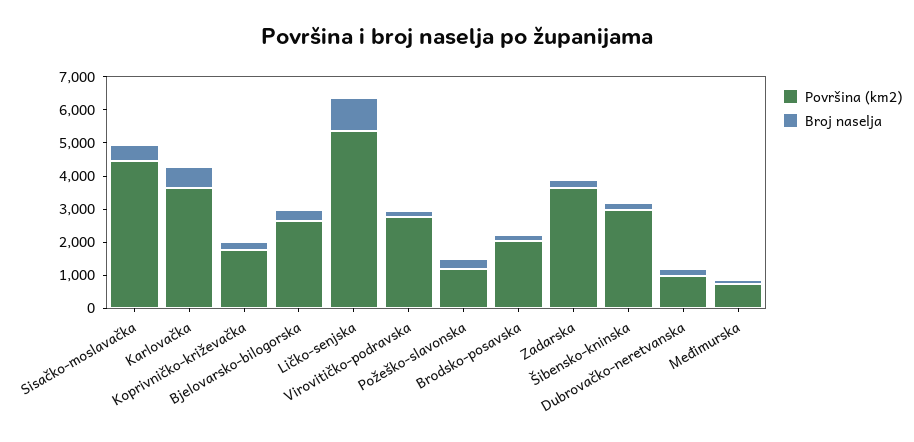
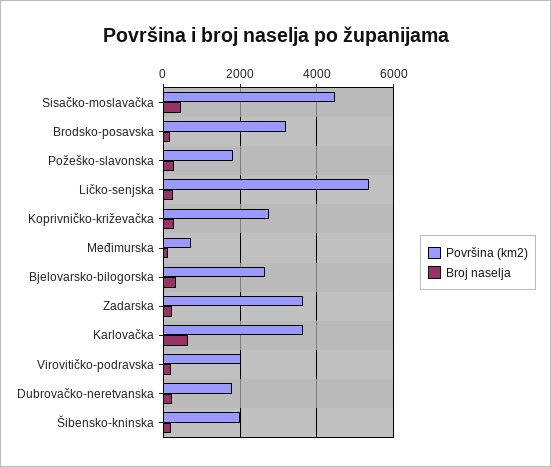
Površina (km2), Koprivničko-križevačka: 1750 -> 2800
Broj naselja, Ličko-senjska: 1000 -> 200
Površina (km2), Virovitičko-podravska: 2750 -> 2000
Površina (km2), Požeško-slavonska: 1250 -> 1800
Površina (km2), Brodsko-posavska: 2000 -> 3200
Površina (km2), Šibensko-kninska: 3000 -> 2000
Površina (km2), Dubrovačko-neretvanska: 1000 -> 1800

